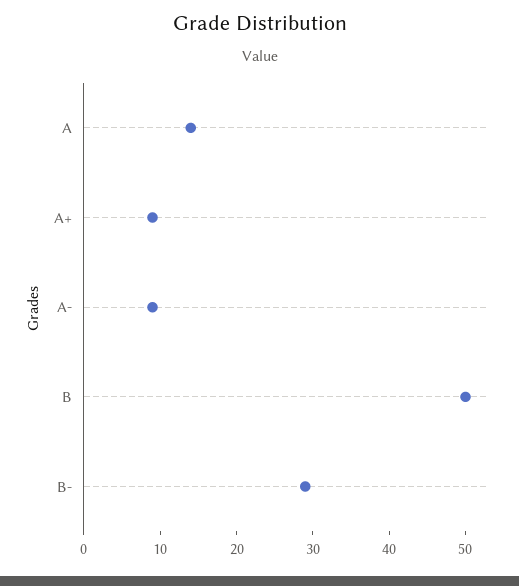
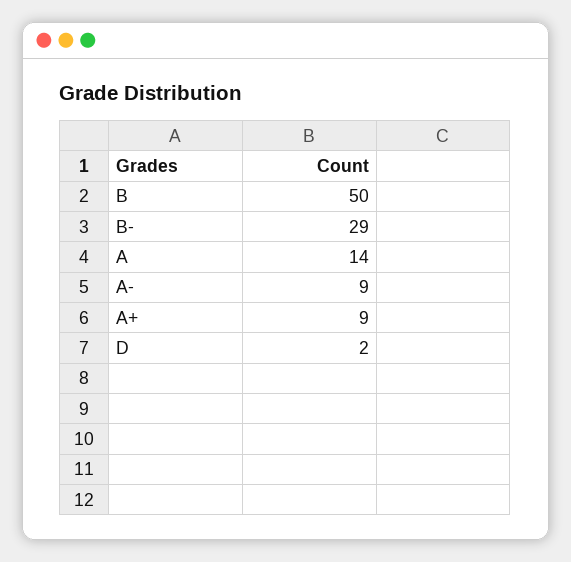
D: none -> 2

